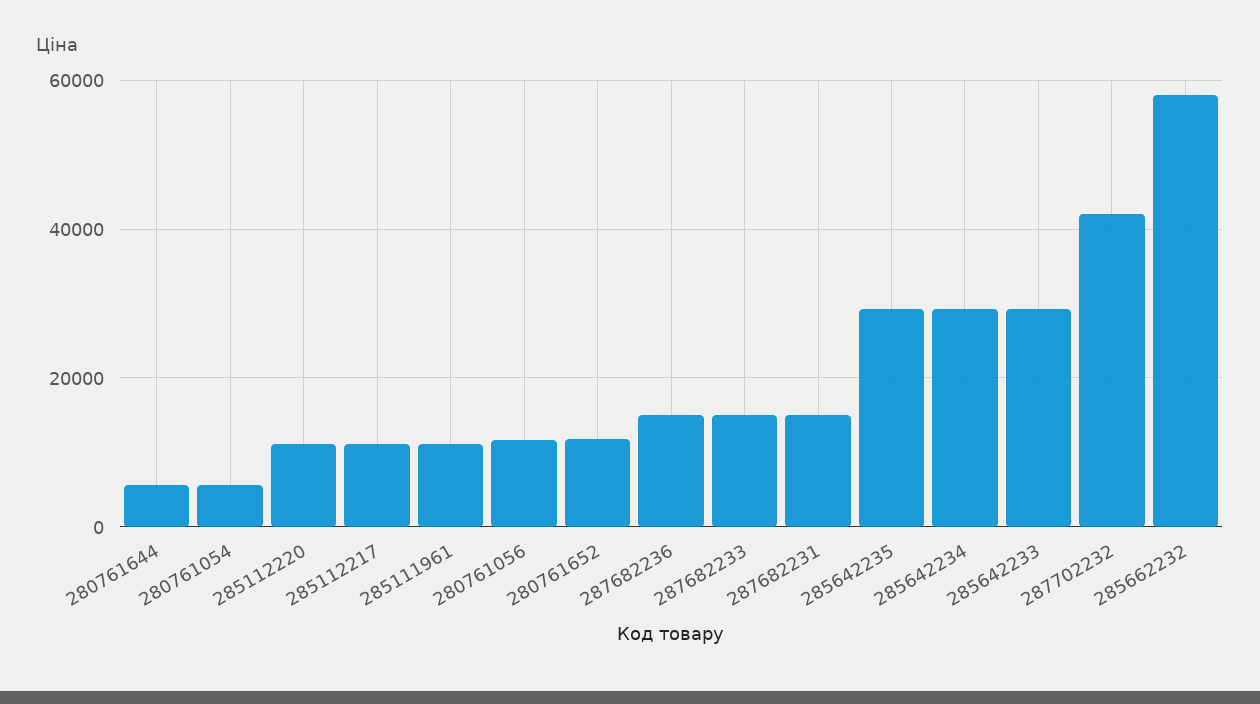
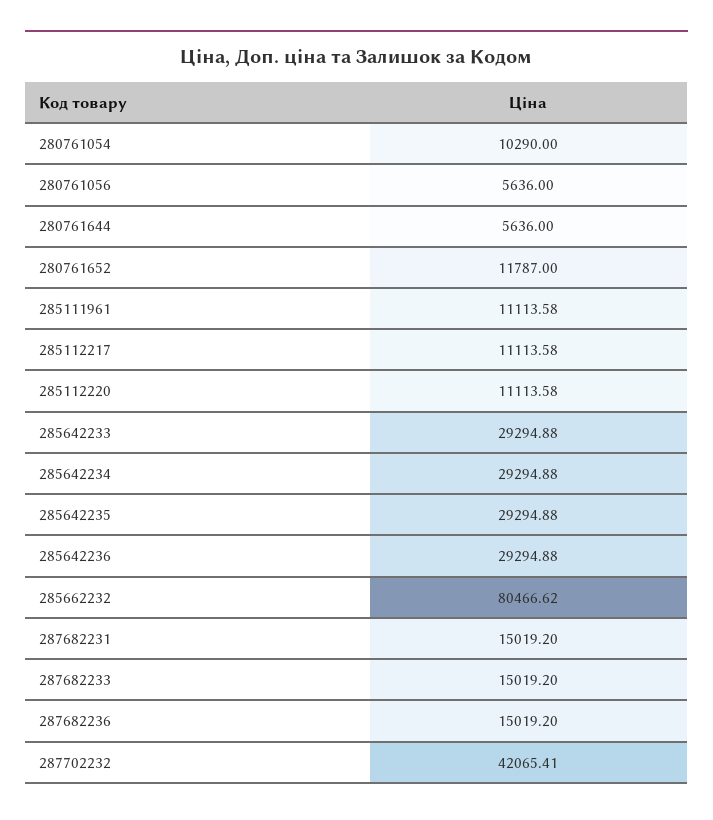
280761054: 6000 -> 10290
280761056: 12000 -> 5636
285662232: 58000 -> 80466.62
285642236: none -> 29294.88

